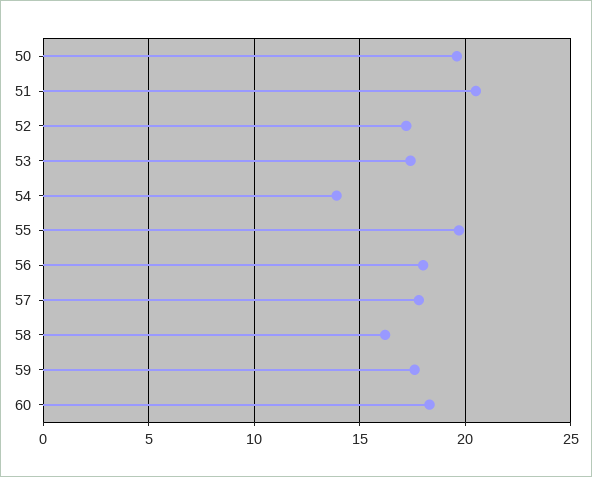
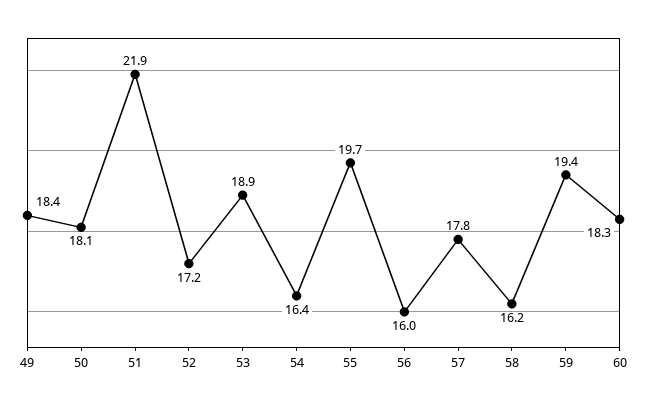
50: 19.5 -> 18.1
51: 20.5 -> 21.9
53: 17.5 -> 18.9
54: 14 -> 16.4
56: 18 -> 16
59: 17.5 -> 19.4
49: none -> 18.4

